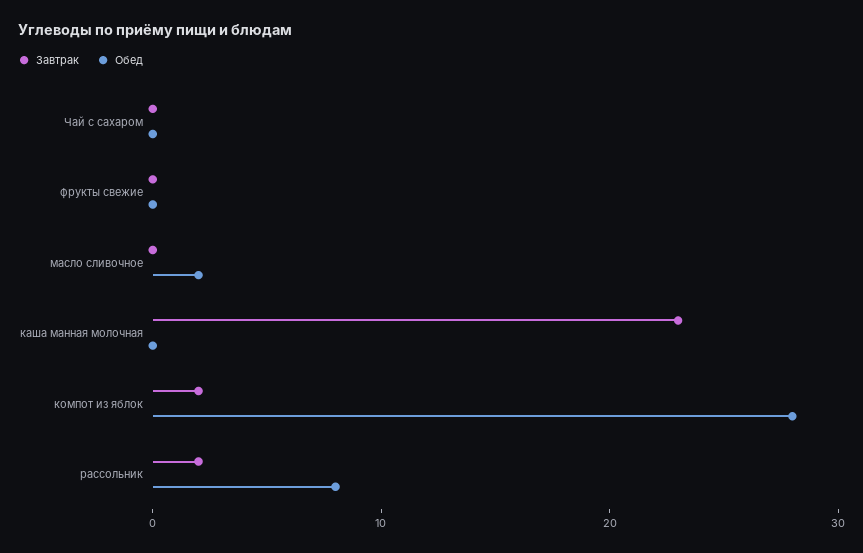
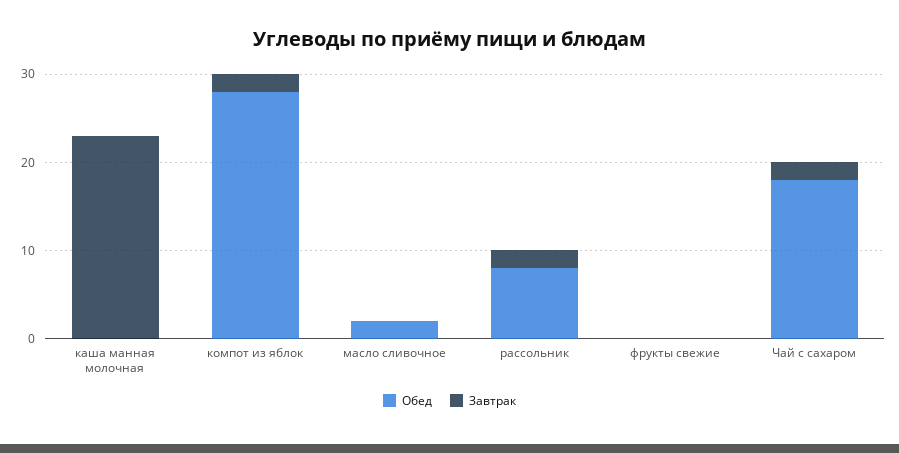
Завтрак, Чай с сахаром: 0 -> 2
Обед, Чай с сахаром: 0 -> 18

